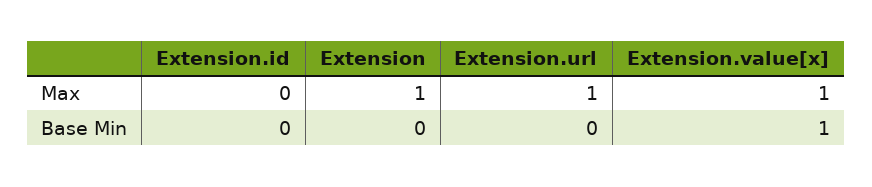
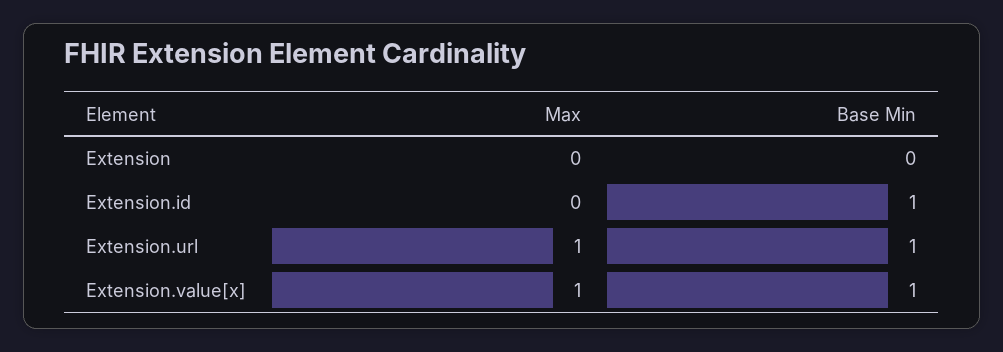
Extension, Max: 1 -> 0
Extension.id, Base Min: 0 -> 1
Extension.url, Base Min: 0 -> 1

